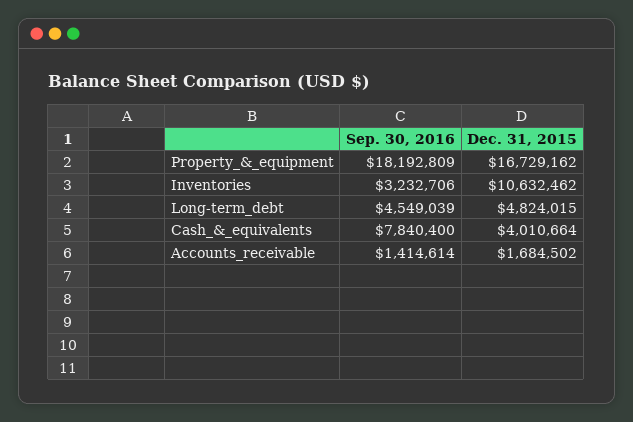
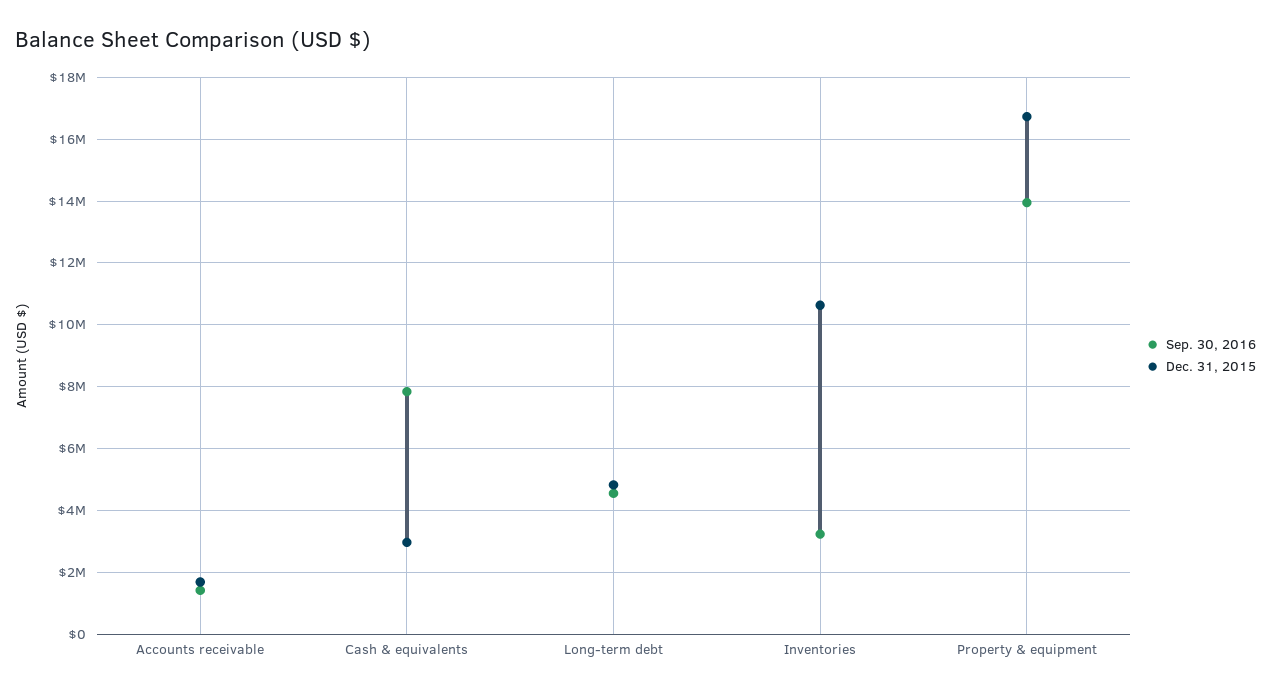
Sep. 30, 2016, Property_&_equipment: 18192809 -> 14000000
Dec. 31, 2015, Cash_&_equivalents: 4010664 -> 3000000

